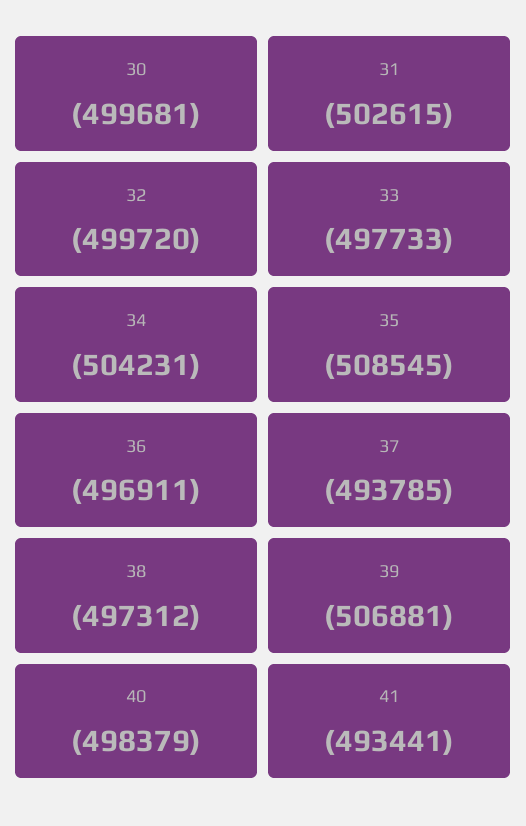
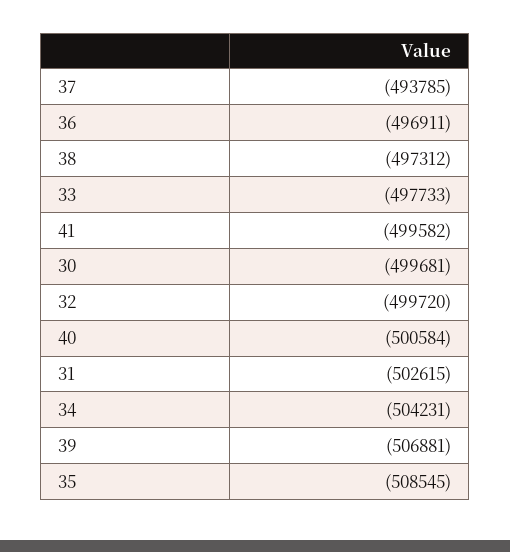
40: -498379 -> -500584
41: -493441 -> -499582

